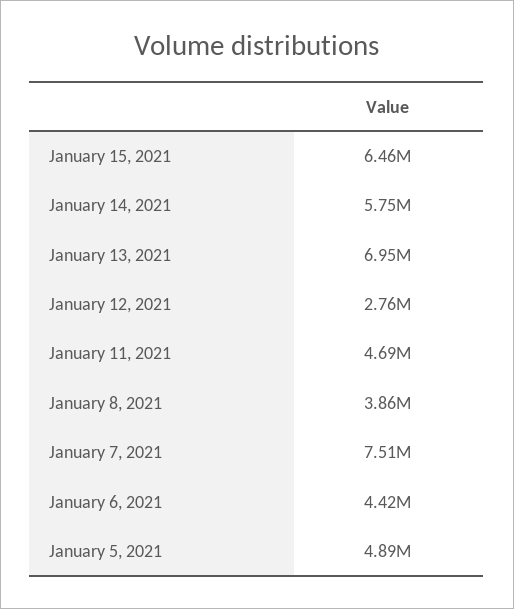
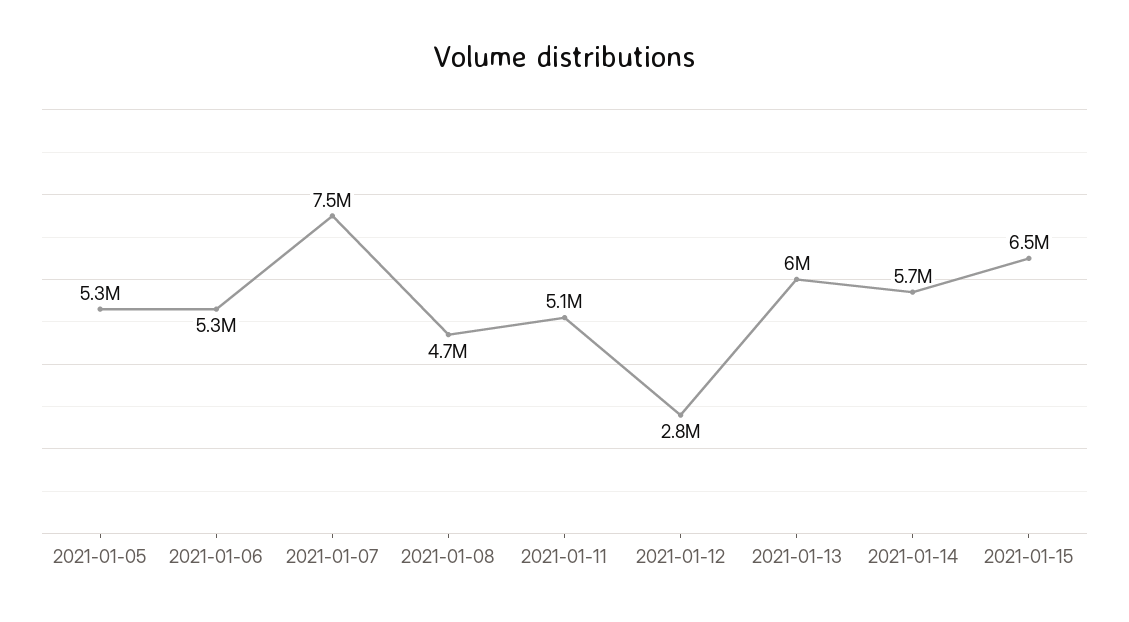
January 13, 2021: 6950000 -> 6000000
January 11, 2021: 4690000 -> 5100000
January 8, 2021: 3860000 -> 4700000
January 6, 2021: 4420000 -> 5300000
January 5, 2021: 4890000 -> 5300000

